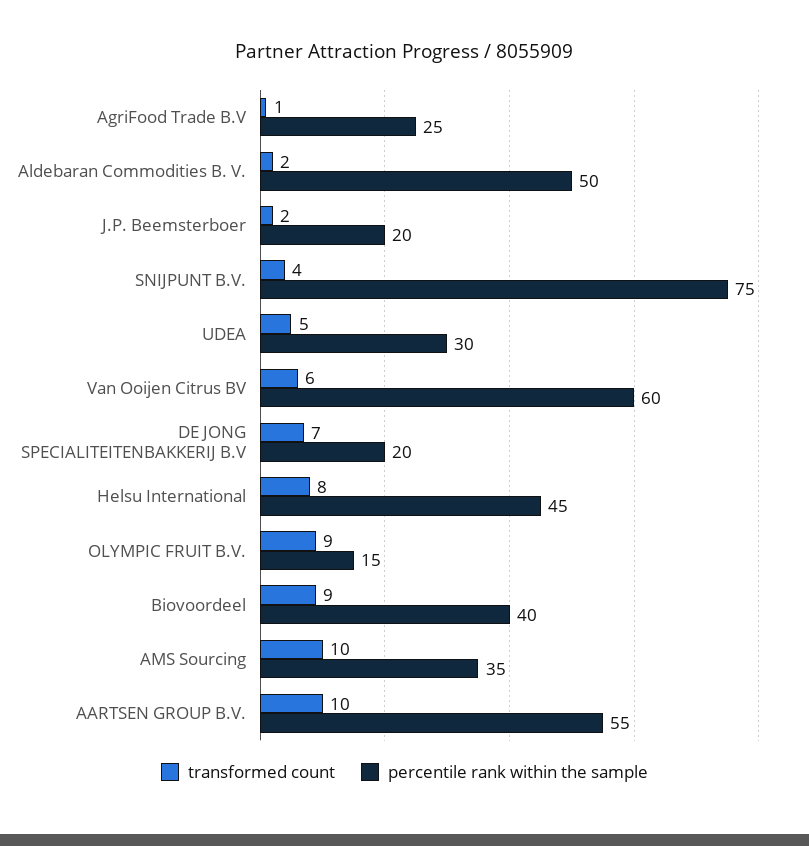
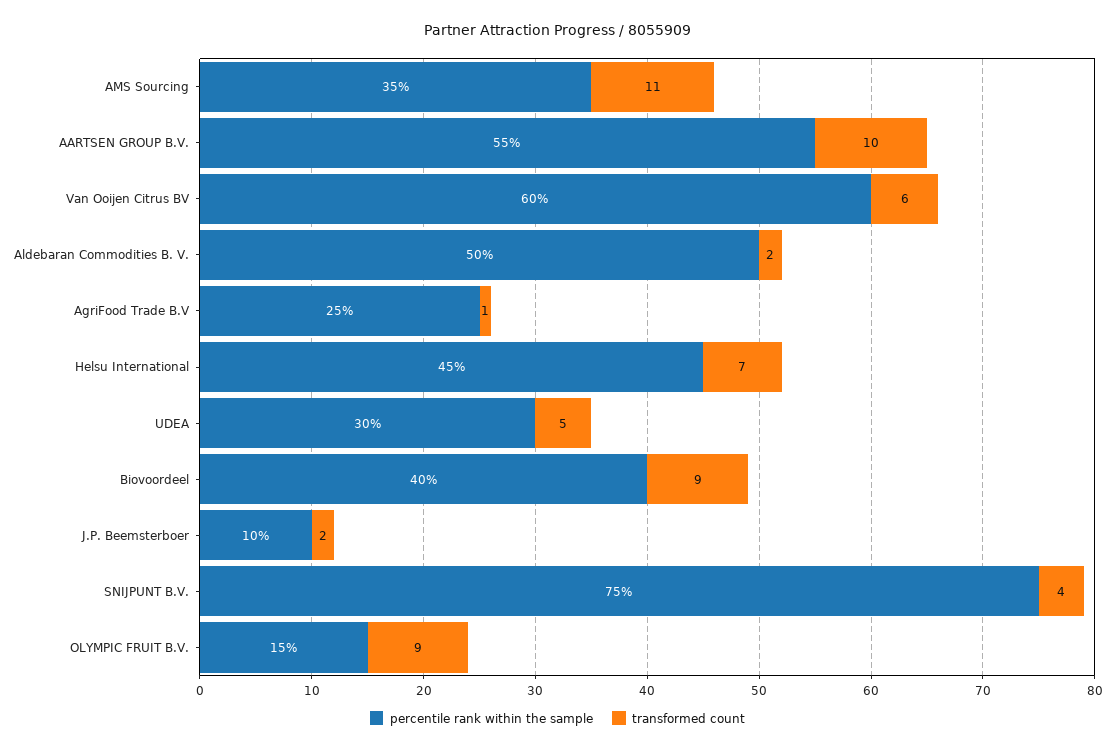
percentile rank within the sample, J.P. Beemsterboer: 20 -> 10
transformed count, DE JONG SPECIALITEITENBAKKERIJ B.V: 7 -> none
percentile rank within the sample, DE JONG SPECIALITEITENBAKKERIJ B.V: 20 -> none
transformed count, Helsu International: 8 -> 7
transformed count, AMS Sourcing: 10 -> 11

